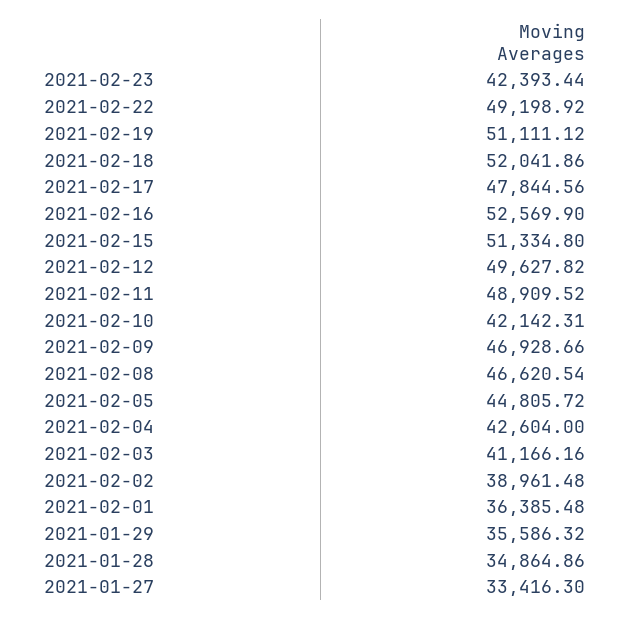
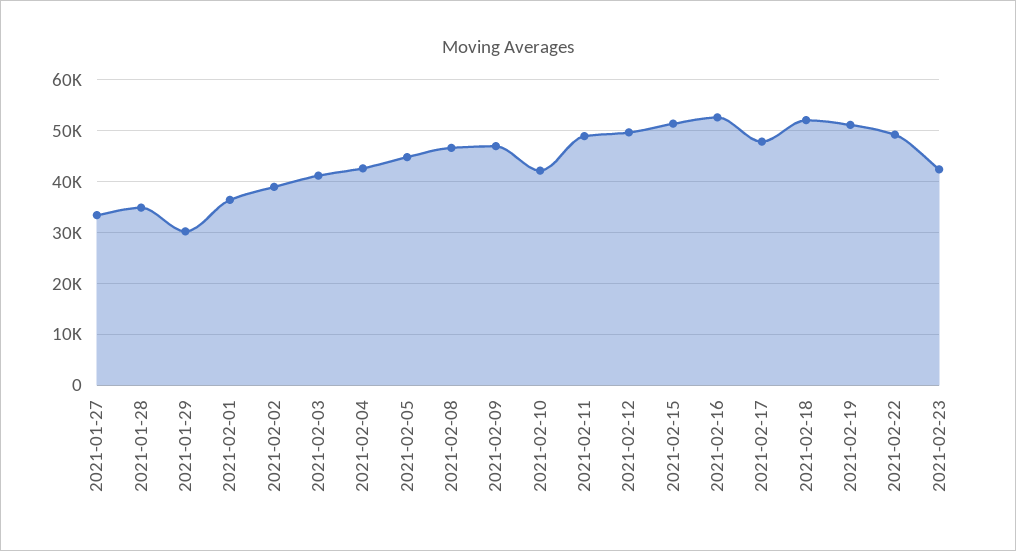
2021-01-29: 35586.32 -> 30000

